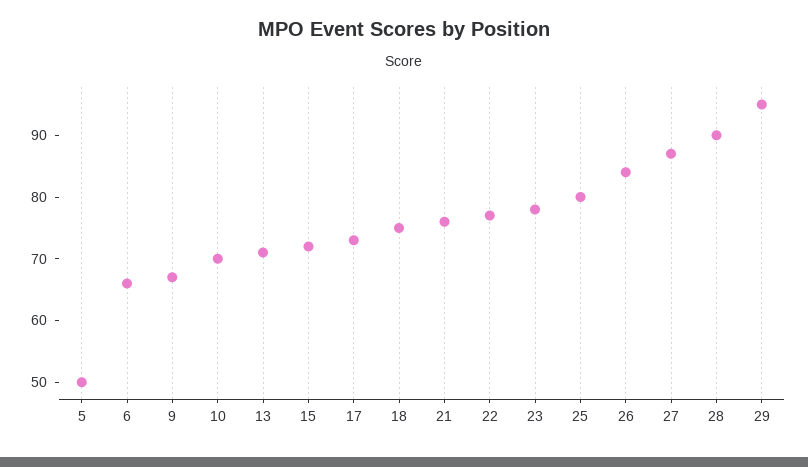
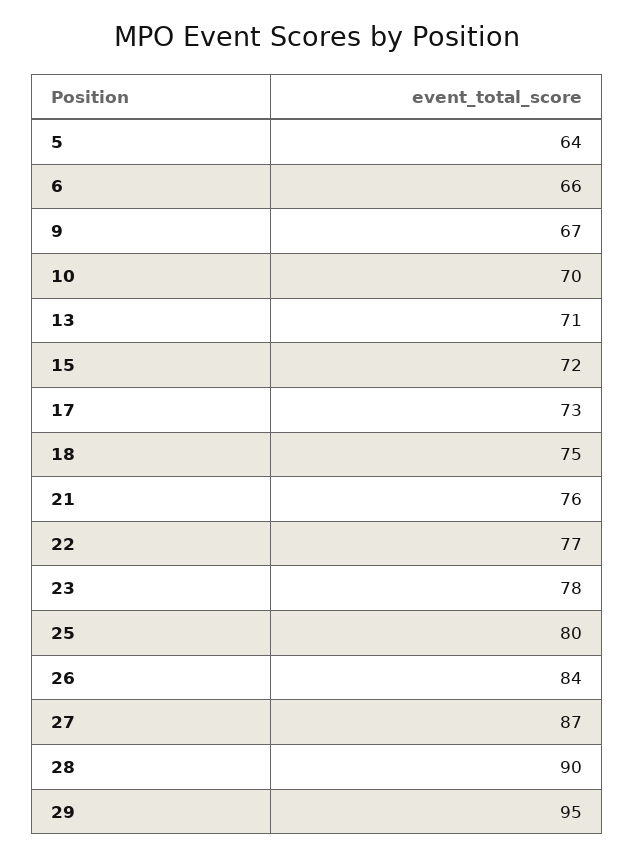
5: 50 -> 64

